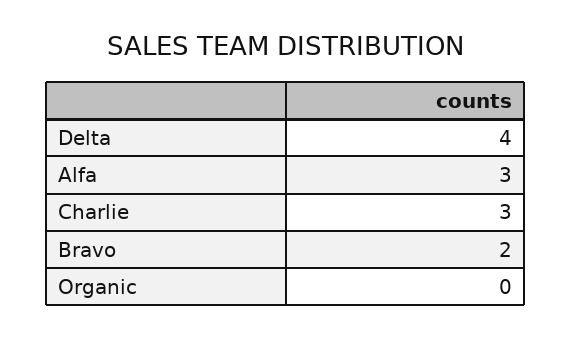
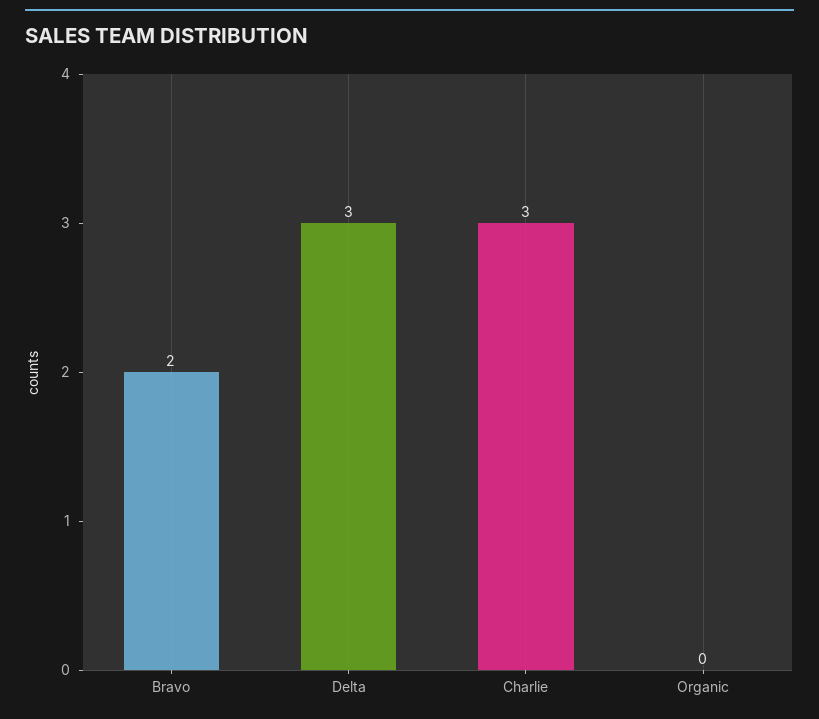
Delta: 4 -> 3
Alfa: 3 -> none

